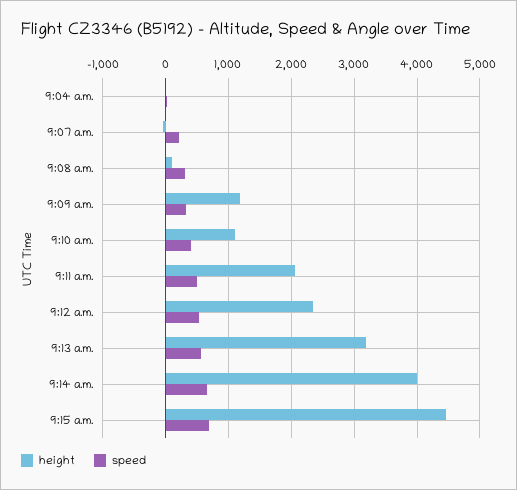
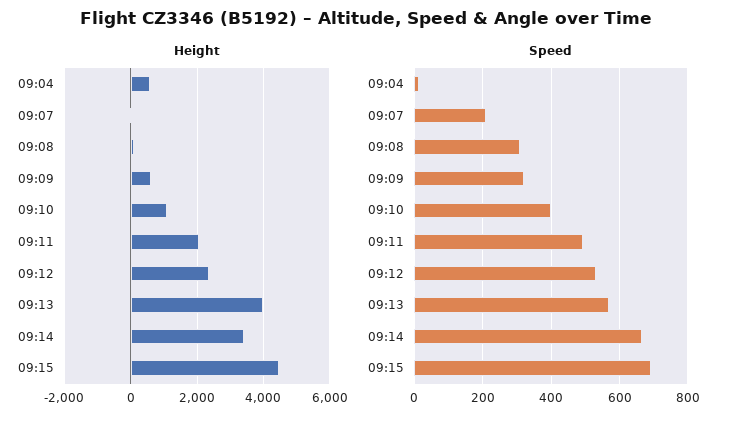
height, 9:04 a.m.: 0 -> 600
height, 9:09 a.m.: 1200 -> 600
height, 9:13 a.m.: 3200 -> 4000
height, 9:14 a.m.: 4000 -> 3400

